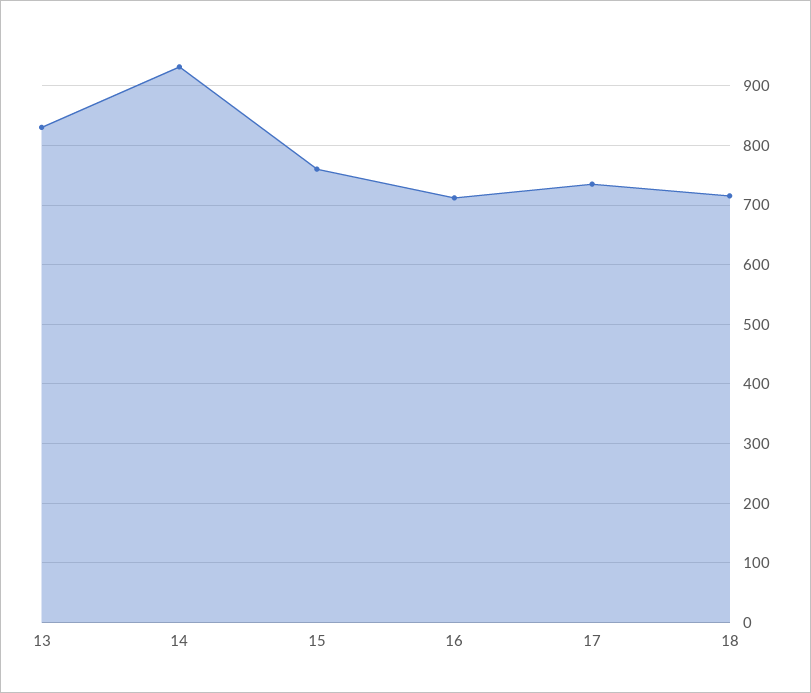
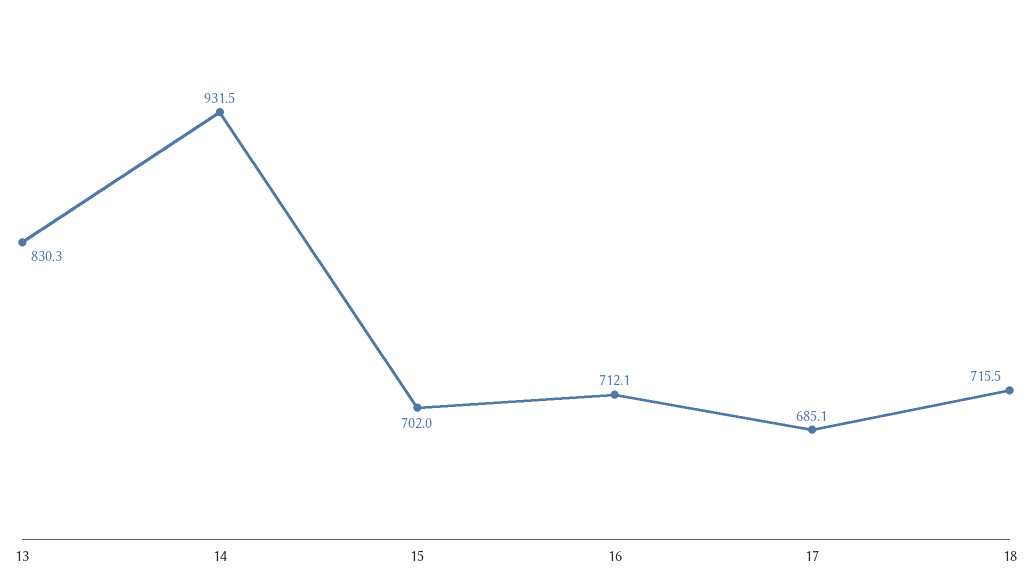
15: 760 -> 702
17: 740 -> 685.1

